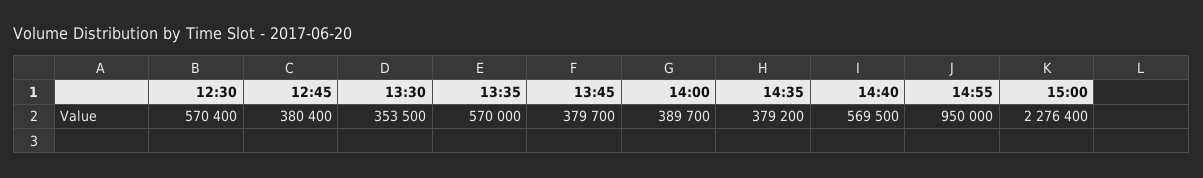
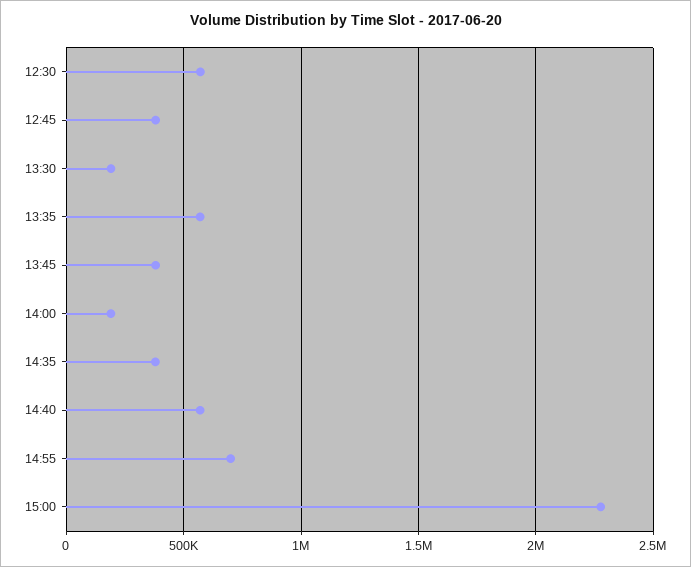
13:30: 353500 -> 200000
14:00: 389700 -> 200000
14:55: 950000 -> 700000

